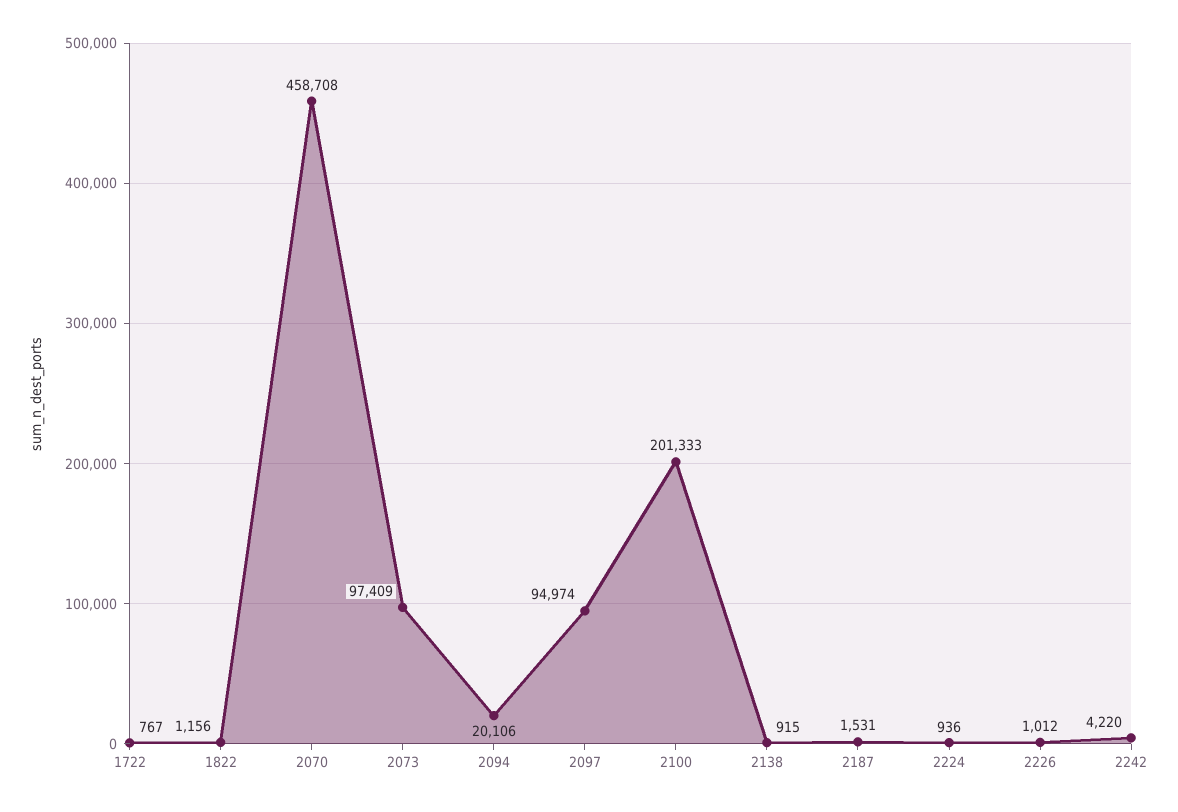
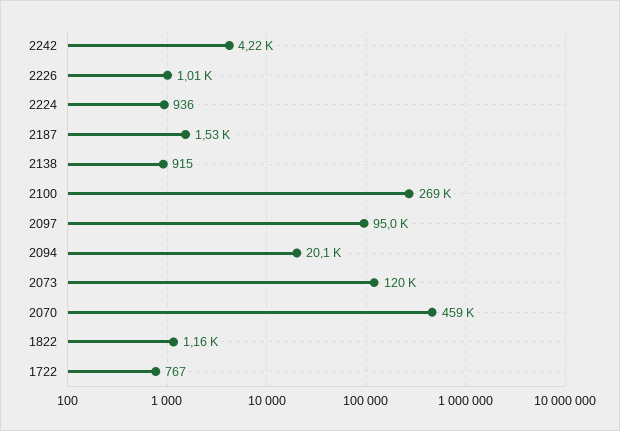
2073: 97409 -> 120000
2100: 201333 -> 269000

